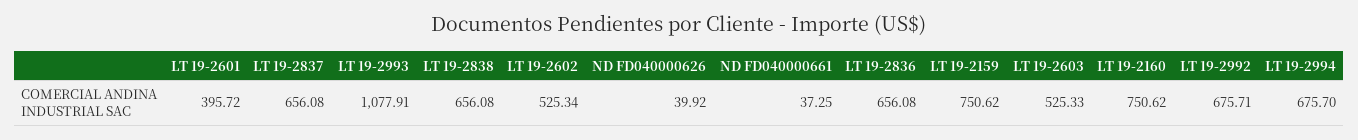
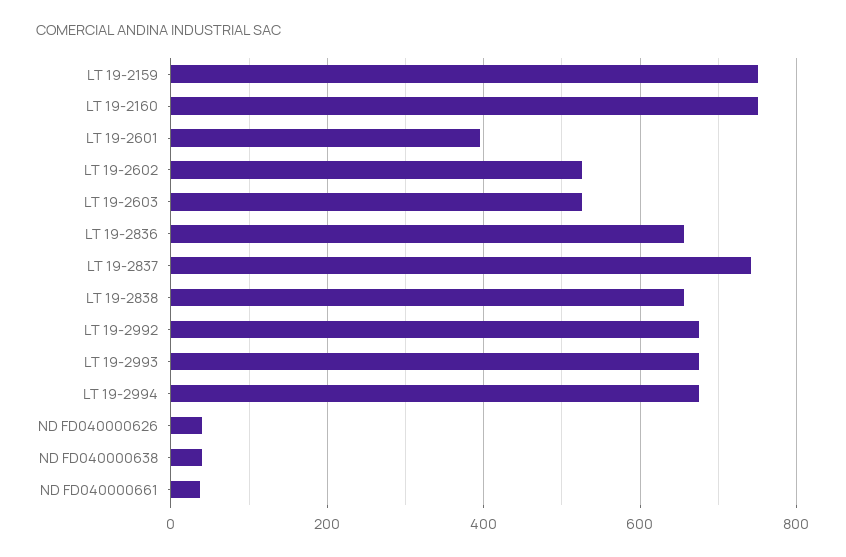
LT 19-2837: 656.08 -> 740
LT 19-2993: 1077.91 -> 680
ND FD040000638: none -> 40

